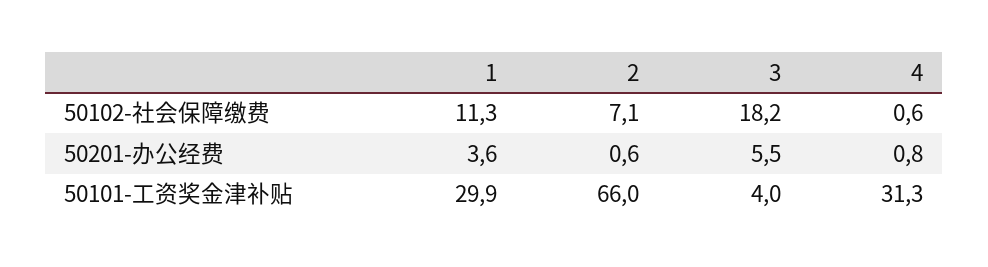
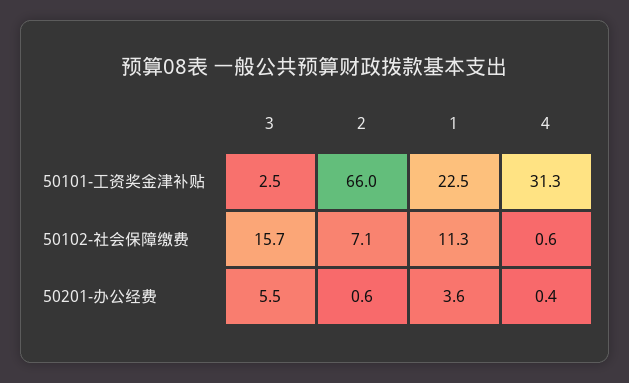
3, 50102-社会保障缴费: 18.2 -> 15.7
4, 50201-办公经费: 0.8 -> 0.4
1, 50101-工资奖金津补贴: 29.9 -> 22.5
3, 50101-工资奖金津补贴: 4 -> 2.5

